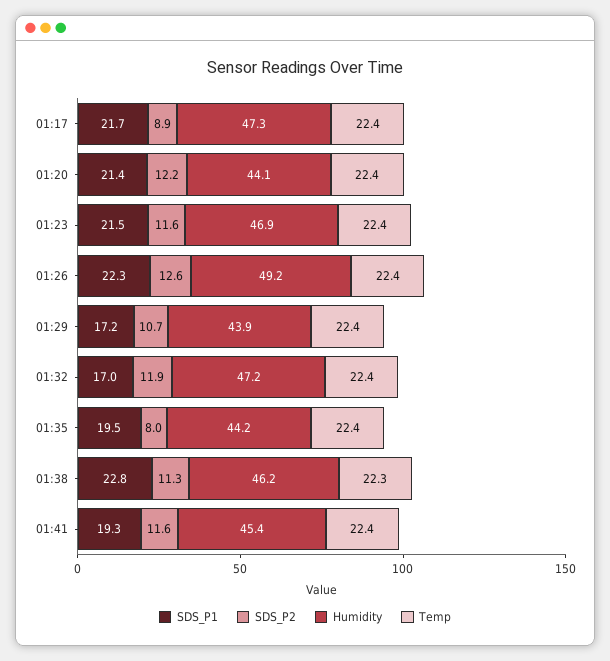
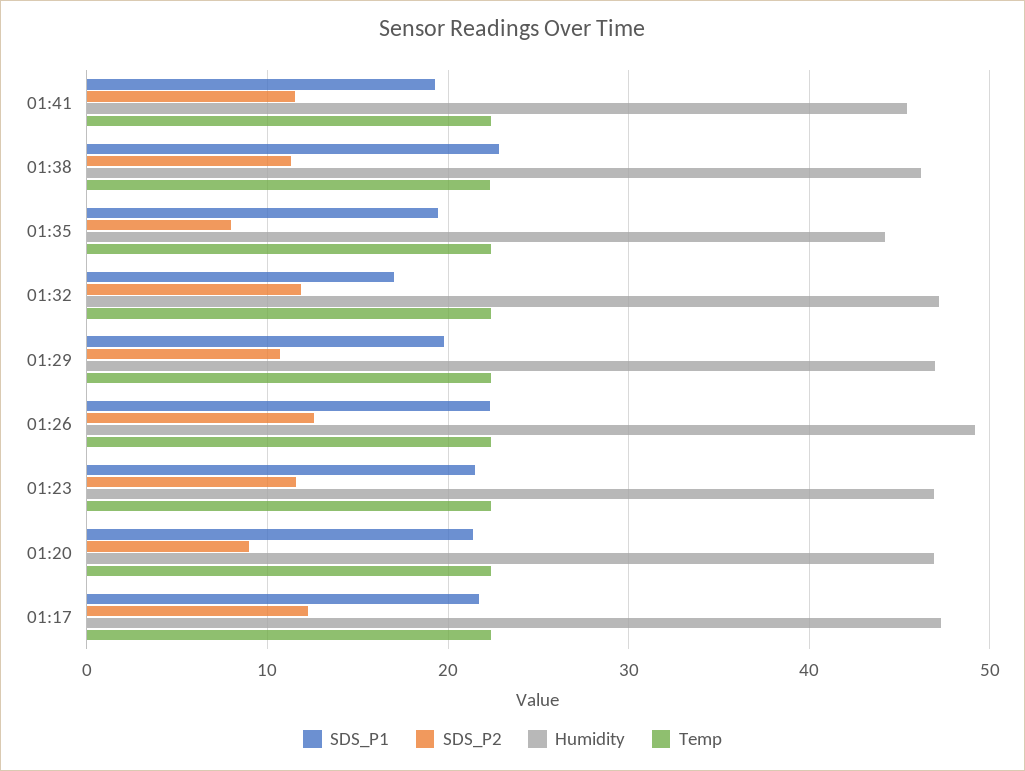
SDS_P2, 01:17: 8.9 -> 12
SDS_P2, 01:20: 12.2 -> 9
Humidity, 01:20: 44.1 -> 47
SDS_P1, 01:29: 17.2 -> 20
Humidity, 01:29: 43.9 -> 47

